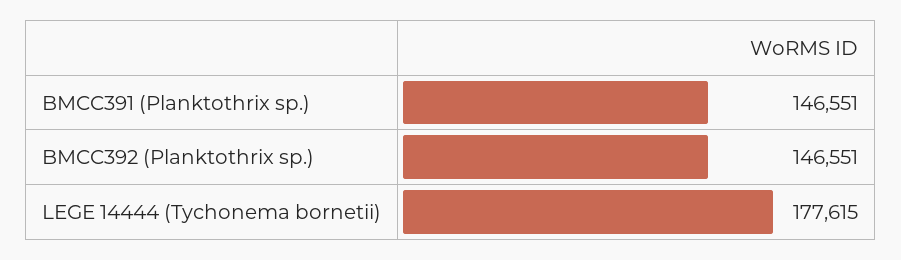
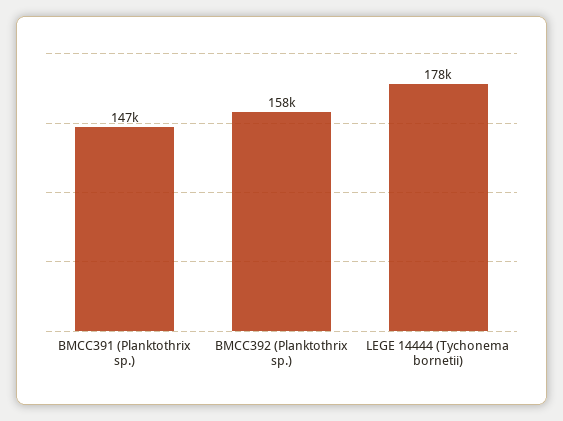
BMCC392 (Planktothrix sp.): 146551 -> 158000

